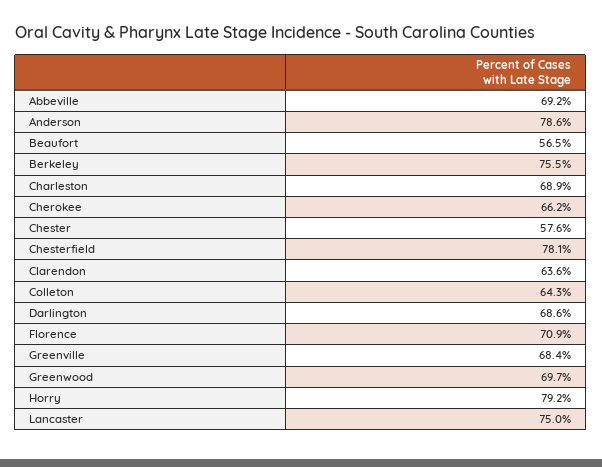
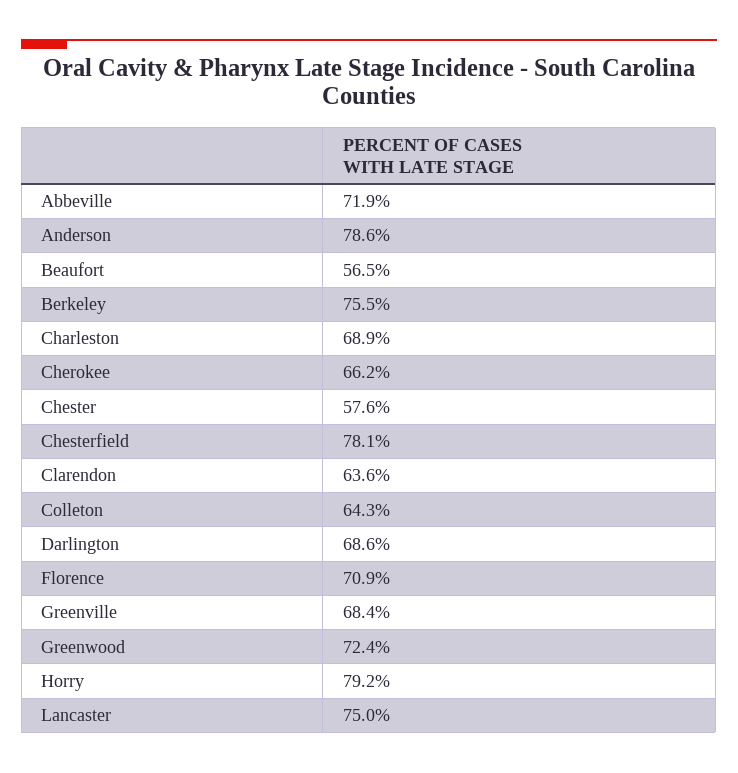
Abbeville: 69.2 -> 71.9
Greenwood: 69.7 -> 72.4

